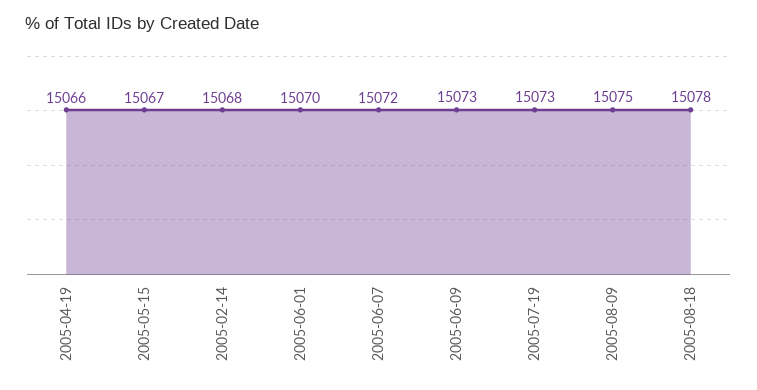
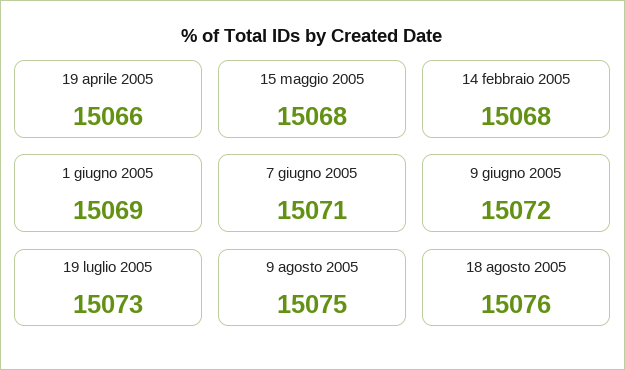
2005-05-15: 15067 -> 15068
2005-06-01: 15070 -> 15069
2005-06-07: 15072 -> 15071
2005-06-09: 15073 -> 15072
2005-08-18: 15078 -> 15076

